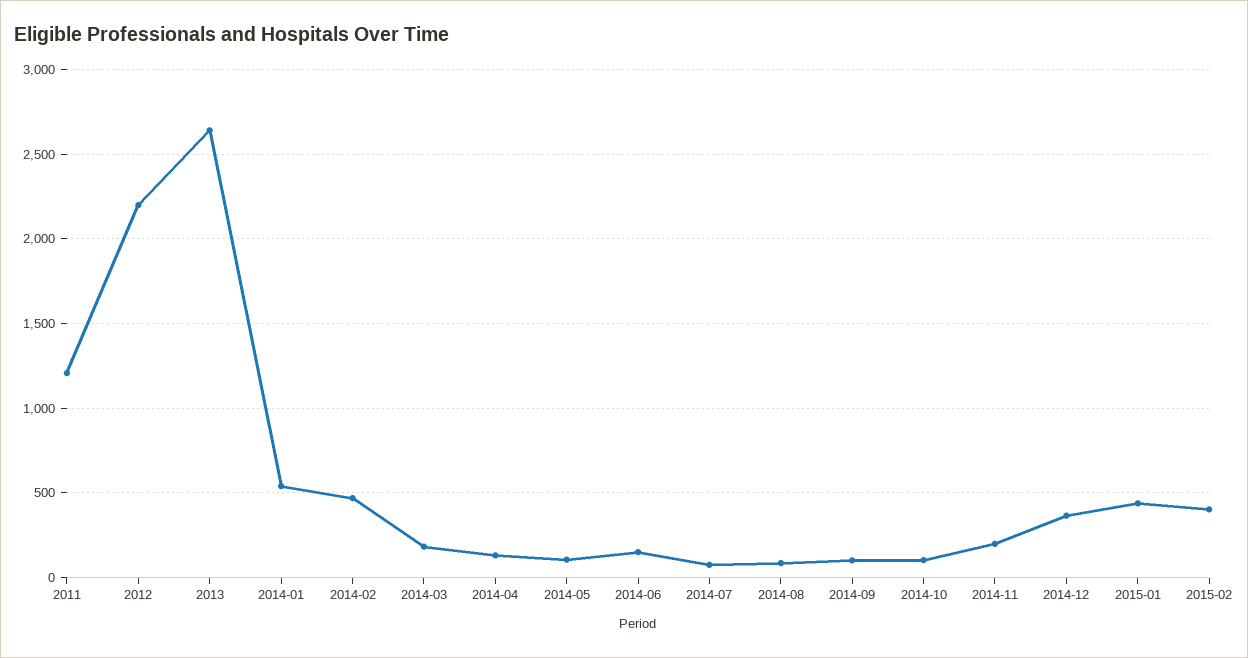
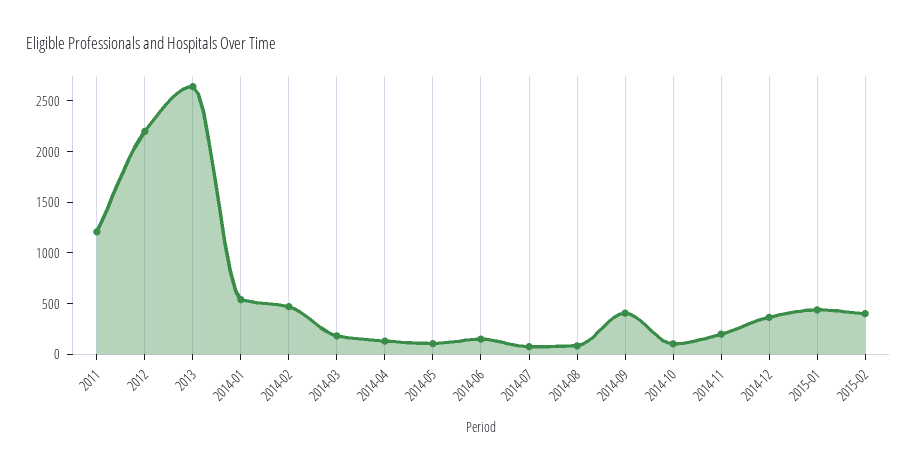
2014-09: 100 -> 400

